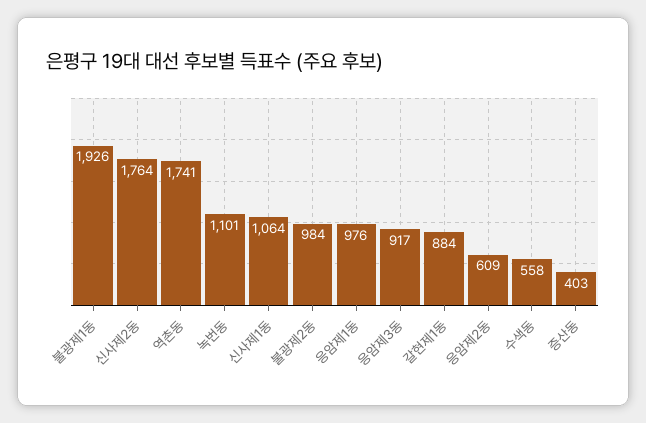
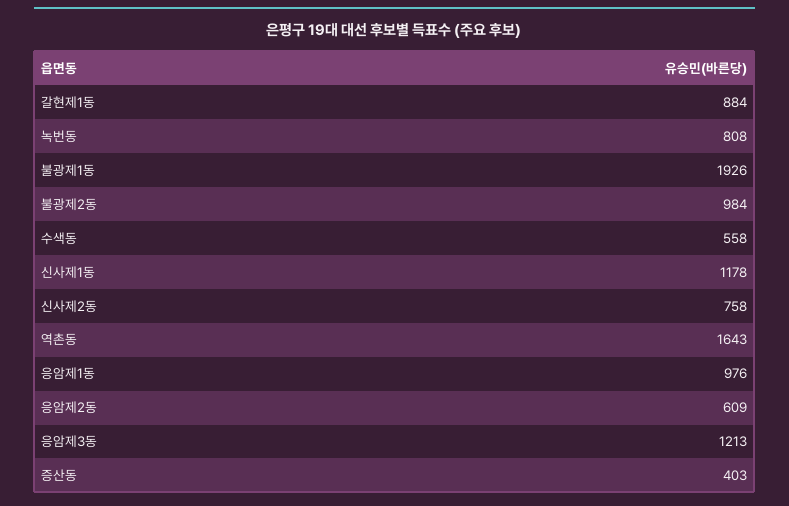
신사제2동: 1764 -> 758
역촌동: 1741 -> 1643
녹번동: 1101 -> 808
신사제1동: 1064 -> 1178
응암제3동: 917 -> 1213

